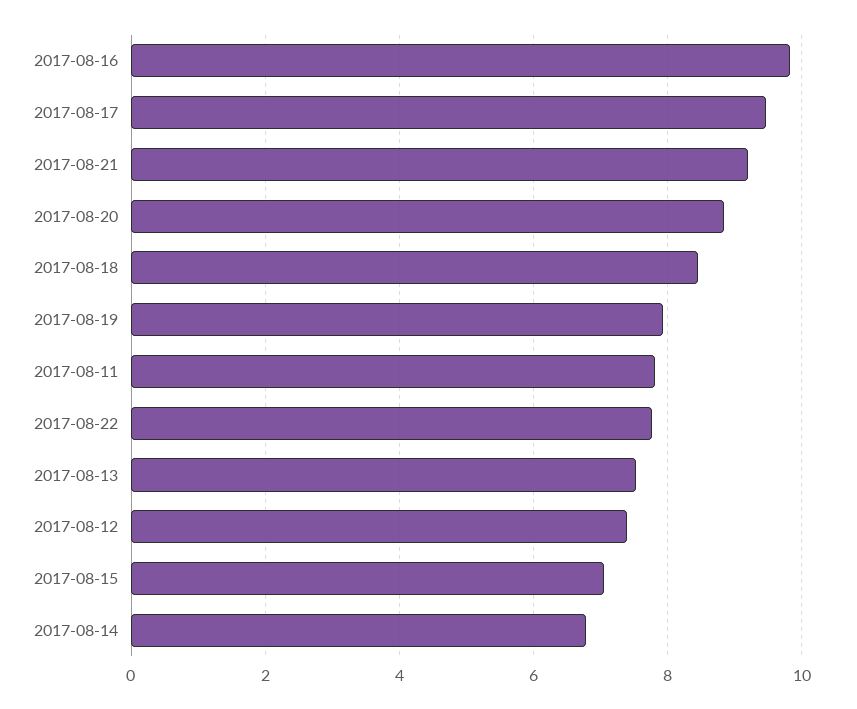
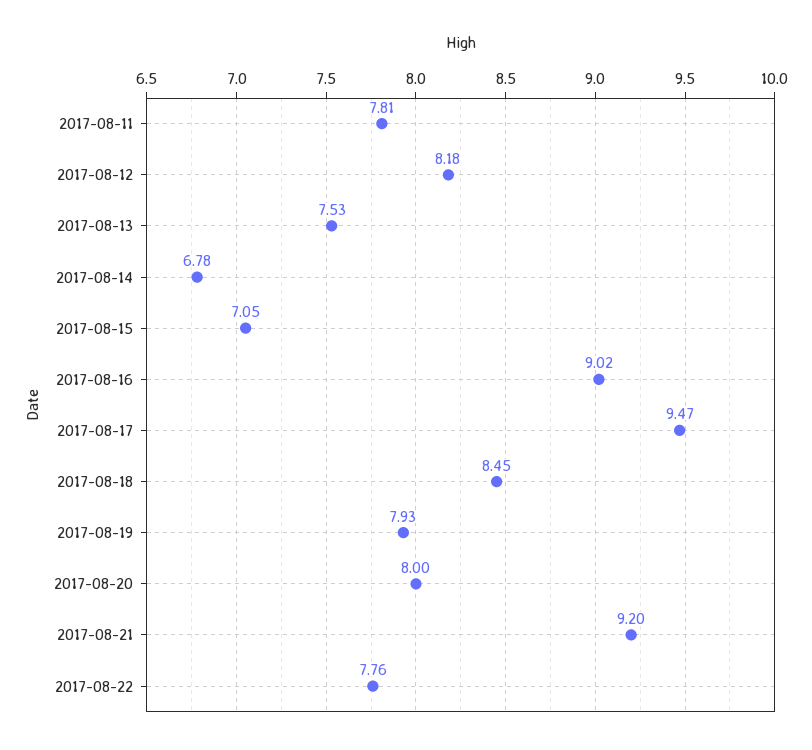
2017-08-16: 9.8 -> 9.02
2017-08-20: 8.8 -> 8
2017-08-12: 7.4 -> 8.18

